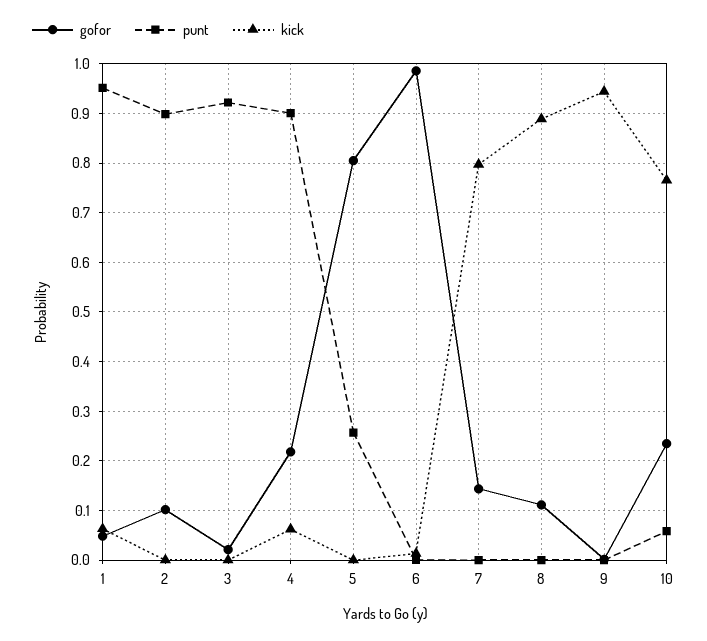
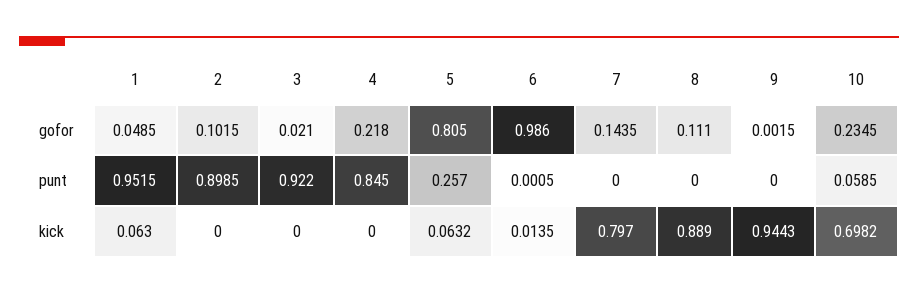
punt, 4: 0.9 -> 0.845
kick, 4: 0.06 -> 0
kick, 5: 0 -> 0.0632
kick, 10: 0.76 -> 0.6982

